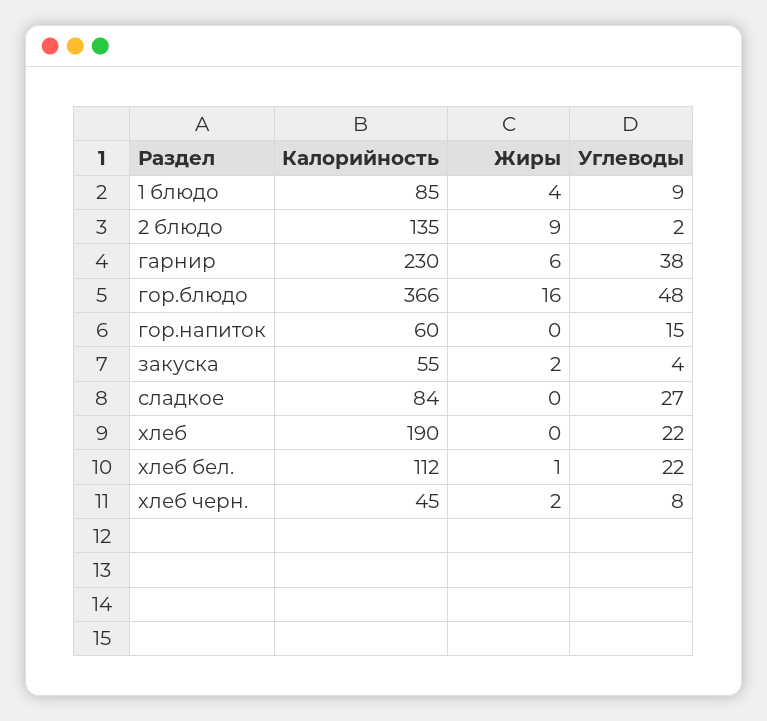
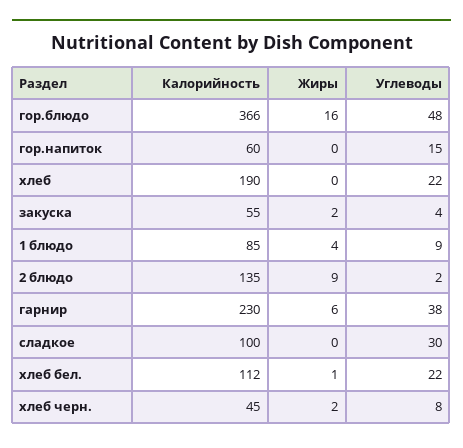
Калорийность, сладкое: 84 -> 100
Углеводы, сладкое: 27 -> 30

